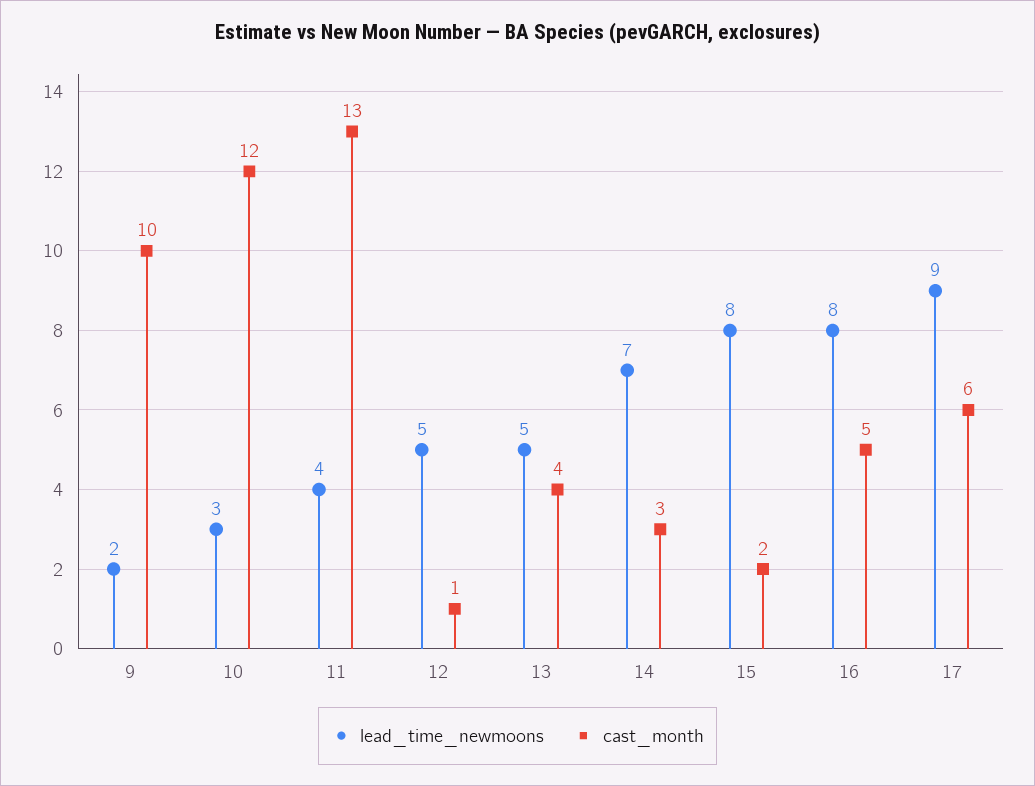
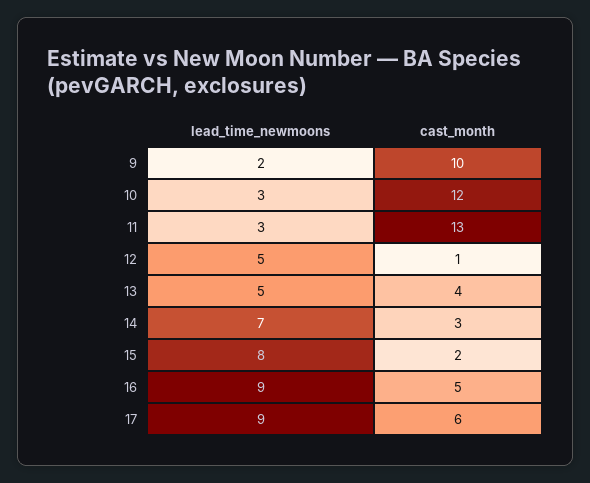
lead_time_newmoons, 11: 4 -> 3
lead_time_newmoons, 16: 8 -> 9

